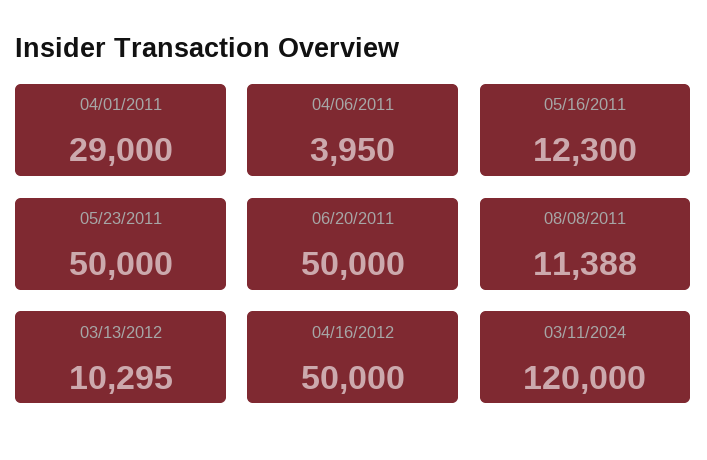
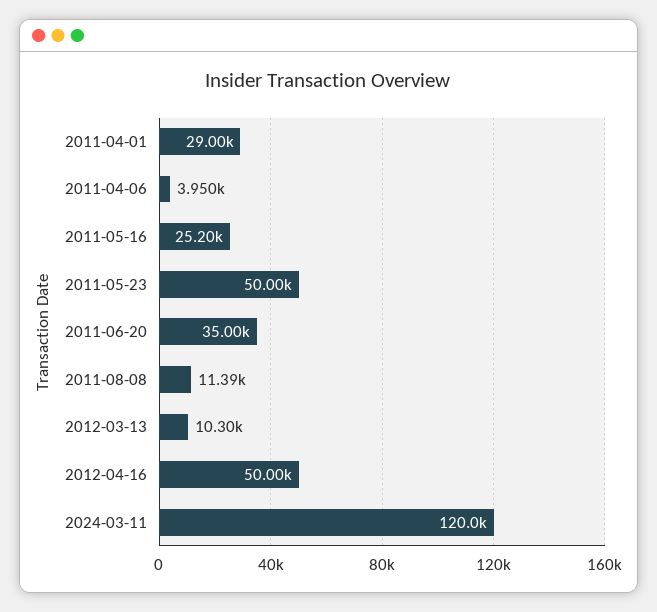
05/16/2011: 12300 -> 25200
06/20/2011: 50000 -> 35000

